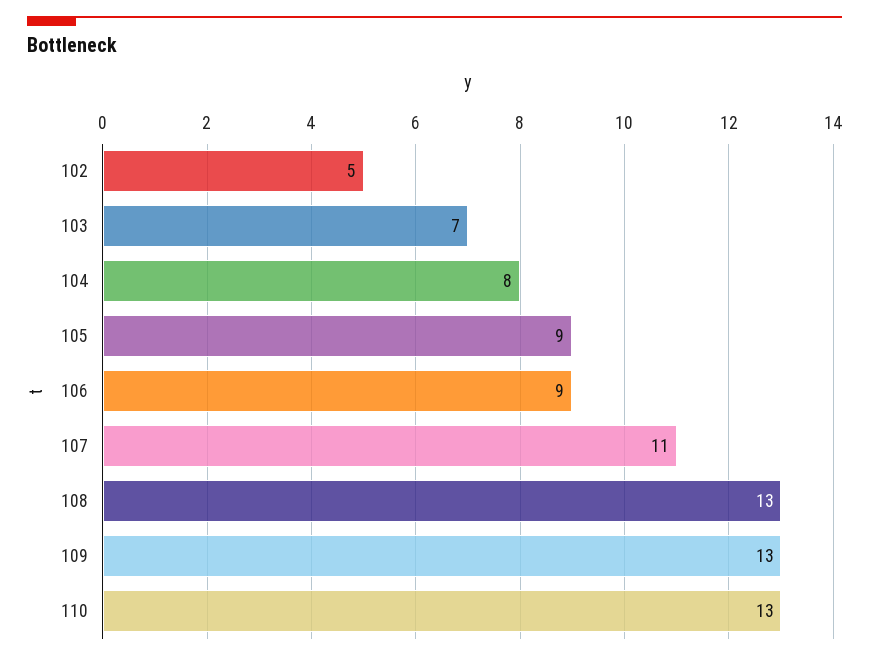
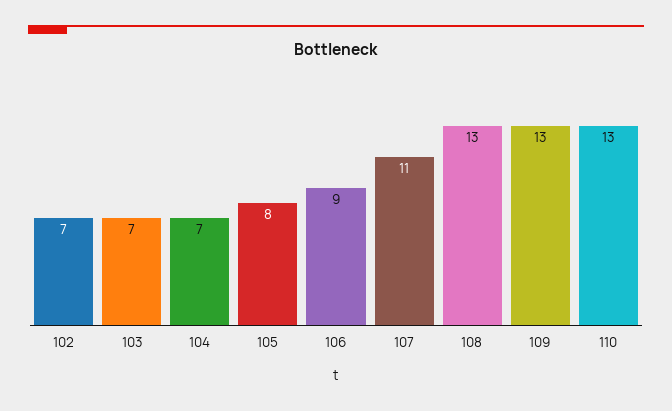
102: 5 -> 7
104: 8 -> 7
105: 9 -> 8

